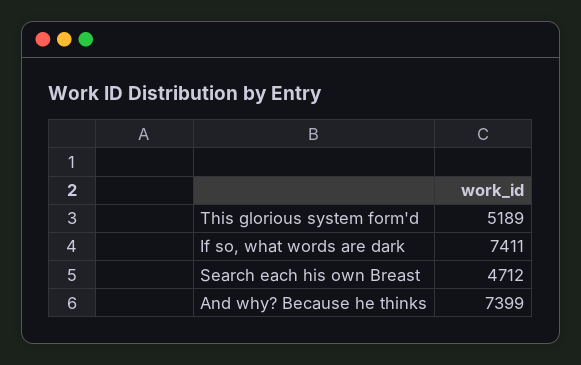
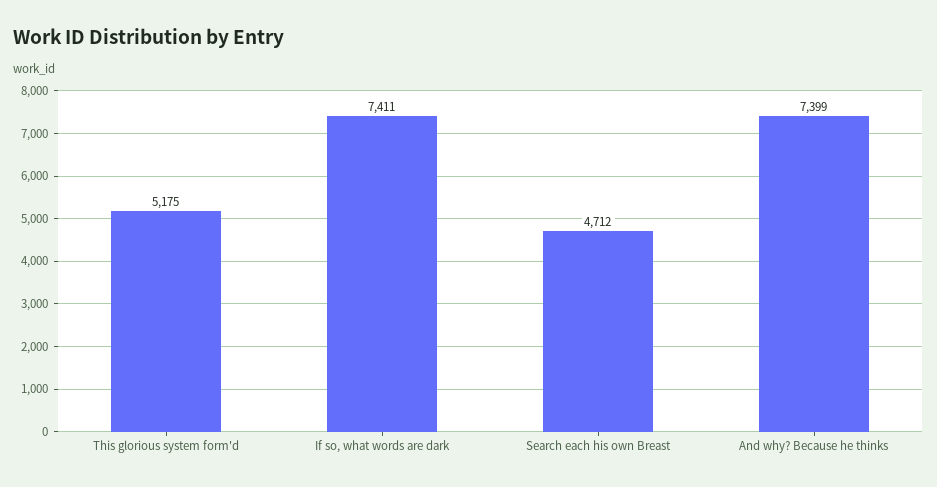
This glorious system form'd: 5189 -> 5175

